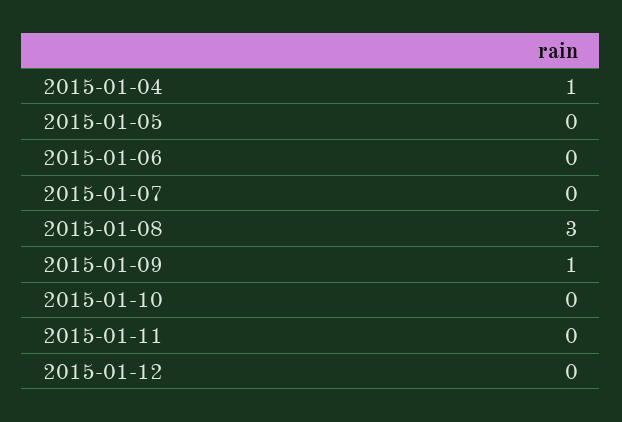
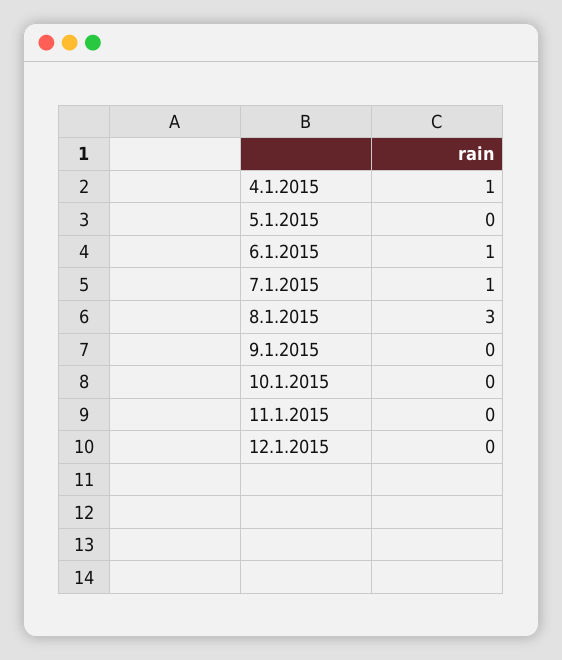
2015-01-06: 0 -> 1
2015-01-07: 0 -> 1
2015-01-09: 1 -> 0

